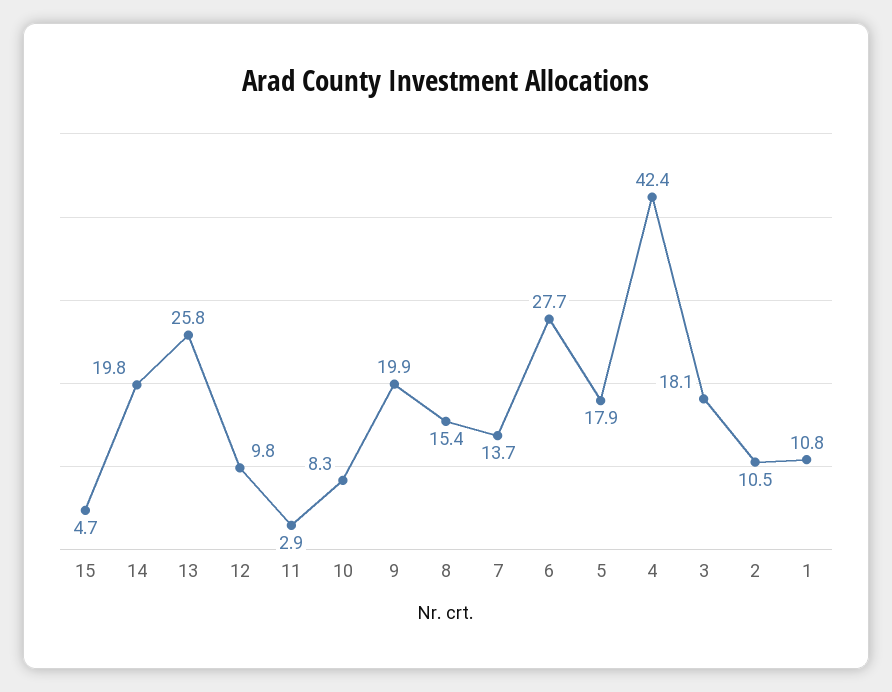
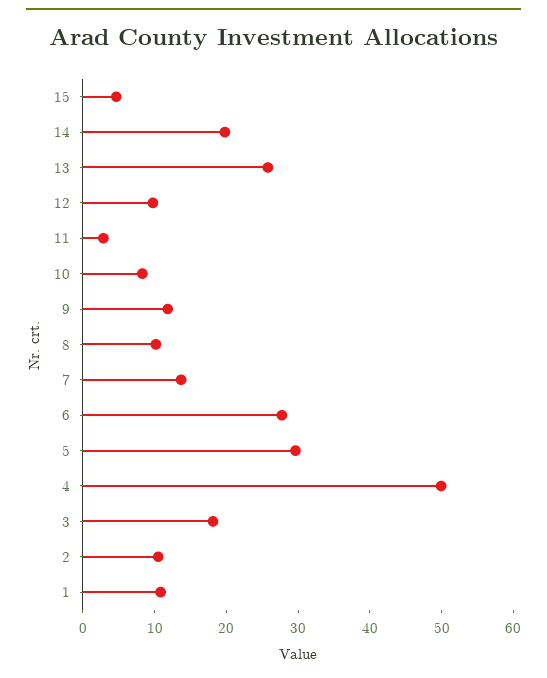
9: 19.9 -> 12
8: 15.4 -> 10
5: 17.9 -> 30
4: 42.4 -> 50

